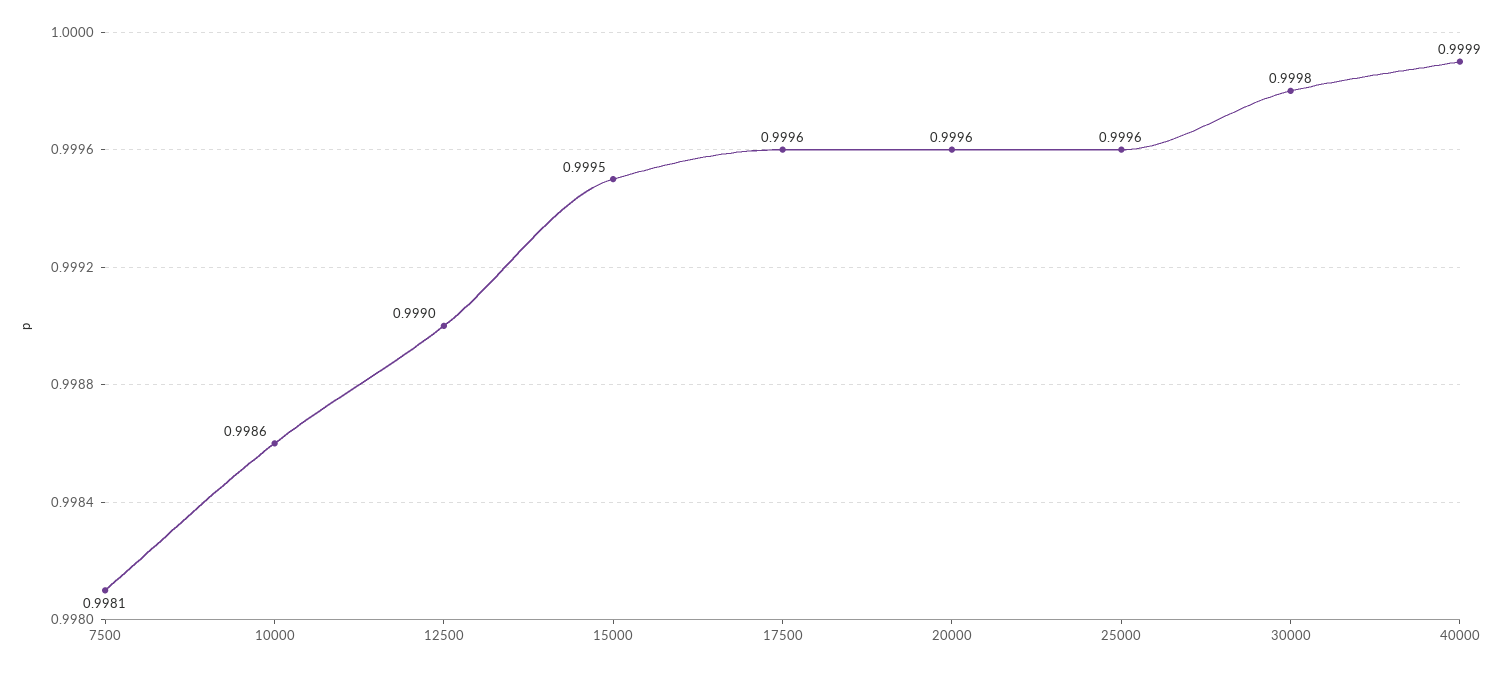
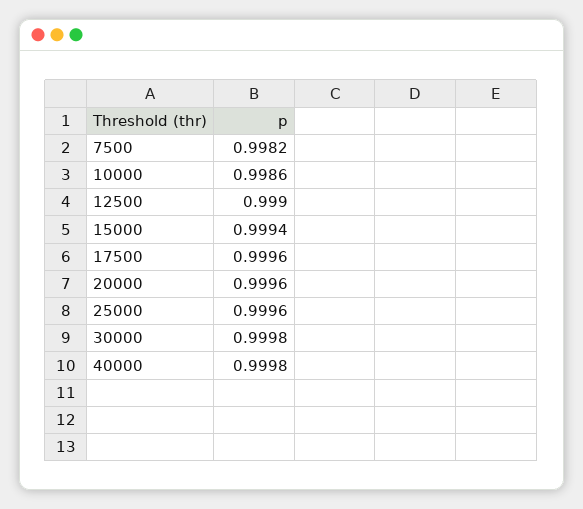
7500: 0.9981 -> 0.9982
15000: 0.9995 -> 0.9994
40000: 0.9999 -> 0.9998

